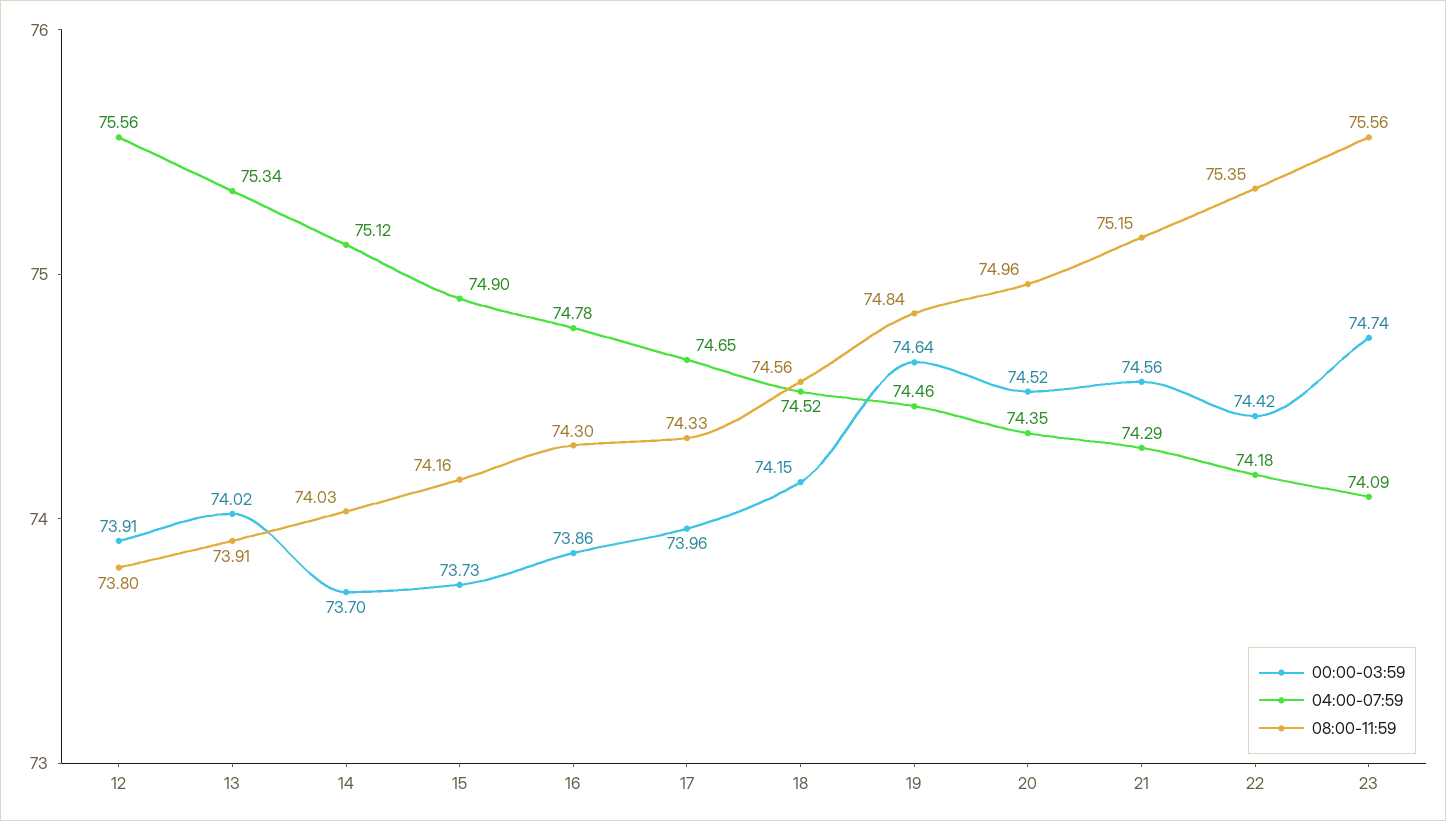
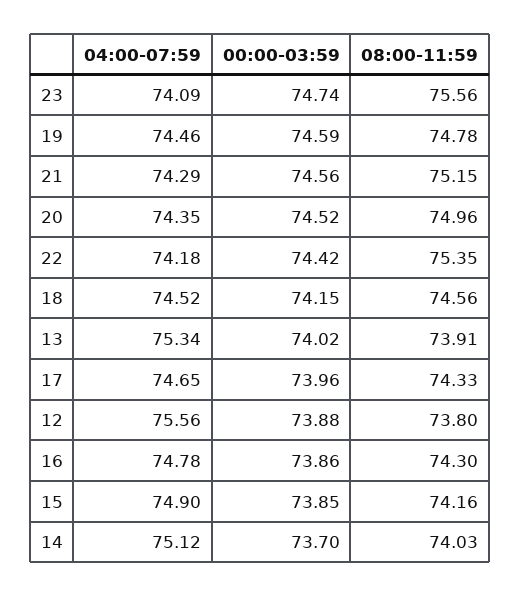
00:00-03:59, 12: 73.91 -> 73.88
00:00-03:59, 15: 73.73 -> 73.85
00:00-03:59, 19: 74.64 -> 74.59
08:00-11:59, 19: 74.84 -> 74.78

